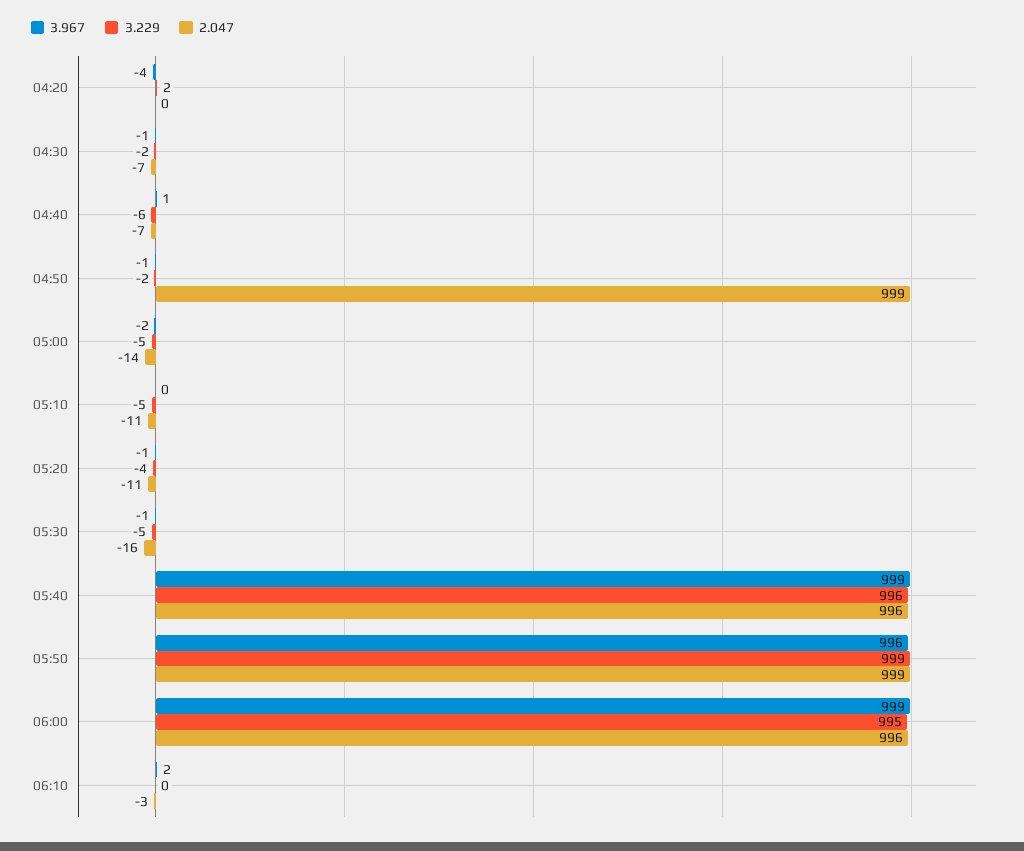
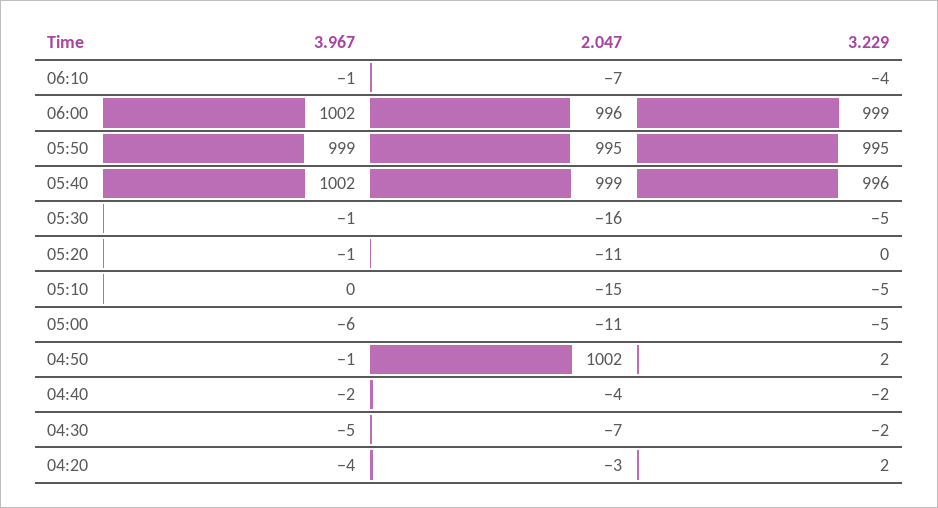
2.047, 04:20: 0 -> -3
3.967, 04:30: -1 -> -5
3.967, 04:40: 1 -> -2
3.229, 04:40: -6 -> -2
2.047, 04:40: -7 -> -4
3.229, 04:50: -2 -> 2
2.047, 04:50: 999 -> 1002
3.967, 05:00: -2 -> -6
2.047, 05:00: -14 -> -11
2.047, 05:10: -11 -> -15
3.229, 05:20: -4 -> 0
3.967, 05:40: 999 -> 1002
2.047, 05:40: 996 -> 999
3.967, 05:50: 996 -> 999
3.229, 05:50: 999 -> 995
2.047, 05:50: 999 -> 995
3.967, 06:00: 999 -> 1002
3.229, 06:00: 995 -> 999
3.967, 06:10: 2 -> -1
3.229, 06:10: 0 -> -4
2.047, 06:10: -3 -> -7

